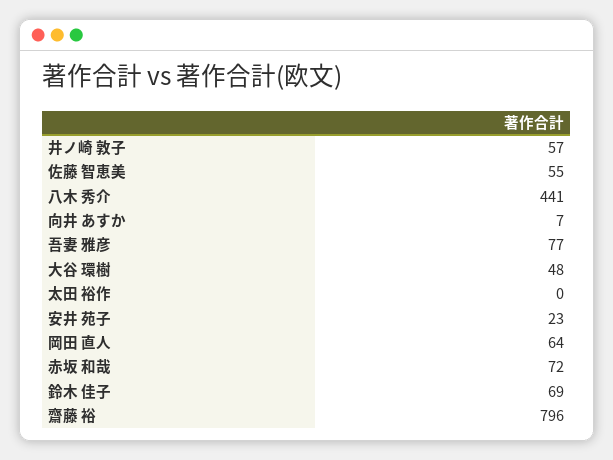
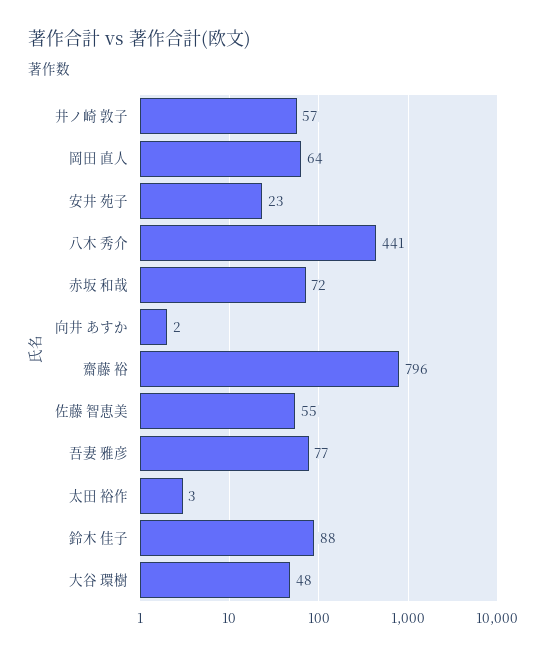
向井 あすか: 7 -> 2
太田 裕作: 0 -> 3
鈴木 佳子: 69 -> 88

